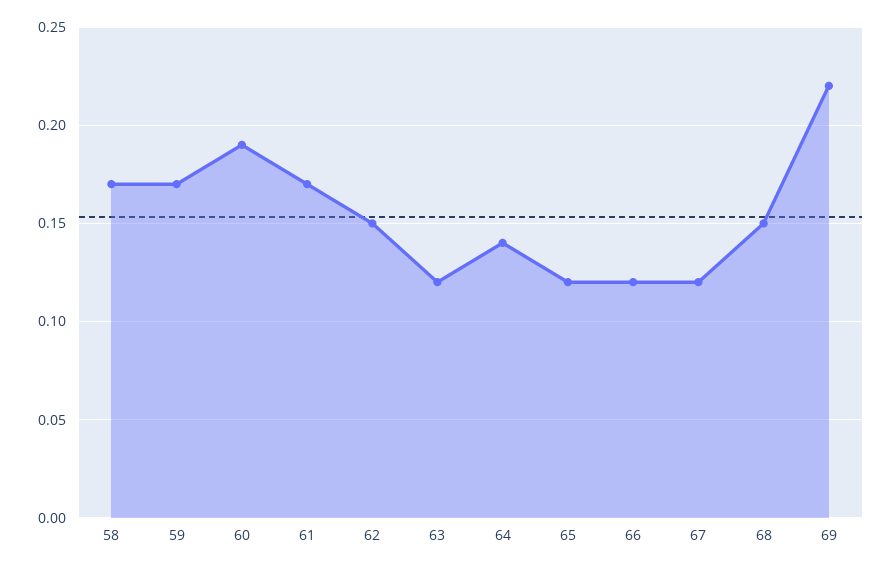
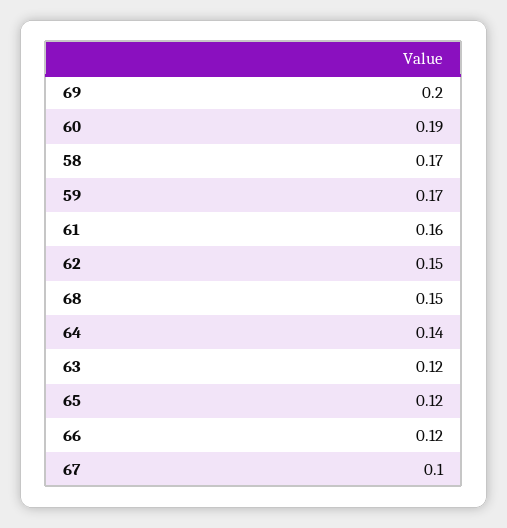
61: 0.17 -> 0.16
67: 0.12 -> 0.1
69: 0.22 -> 0.2

